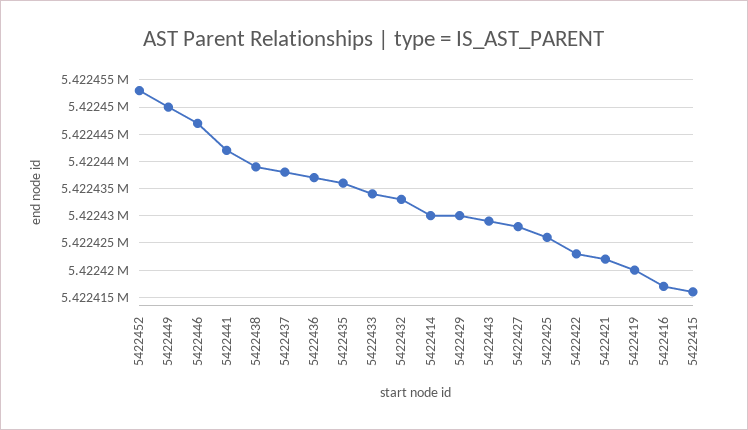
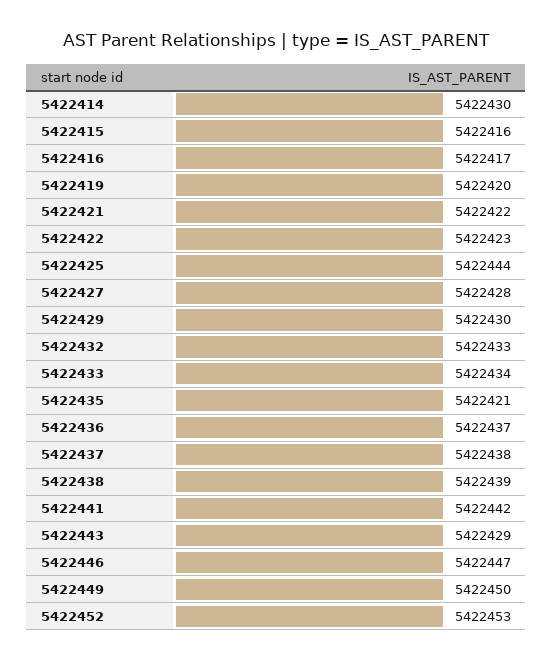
5422435: 5422435 -> 5422421
5422425: 5422425 -> 5422444

